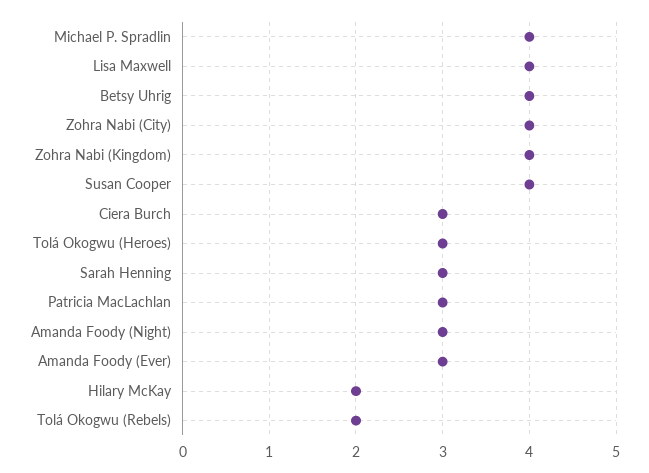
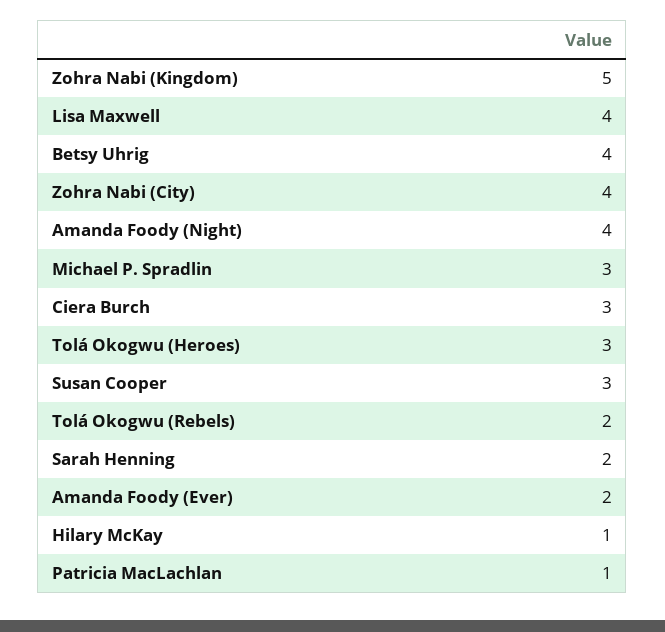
Michael P. Spradlin: 4 -> 3
Zohra Nabi (Kingdom): 4 -> 5
Susan Cooper: 4 -> 3
Sarah Henning: 3 -> 2
Patricia MacLachlan: 3 -> 1
Amanda Foody (Night): 3 -> 4
Amanda Foody (Ever): 3 -> 2
Hilary McKay: 2 -> 1

